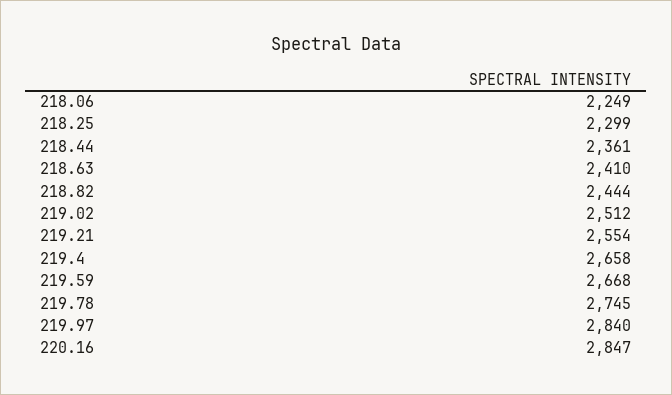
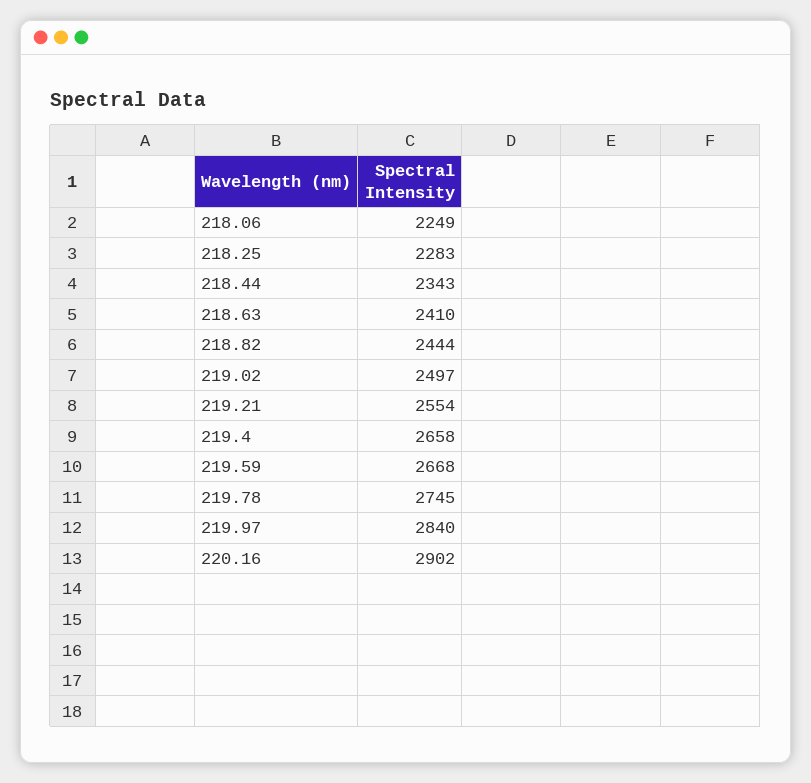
218.25: 2299 -> 2283
218.44: 2361 -> 2343
219.02: 2512 -> 2497
220.16: 2847 -> 2902

